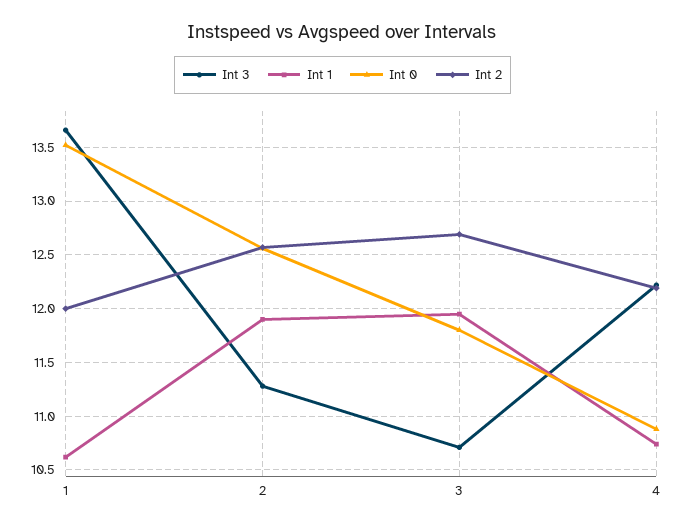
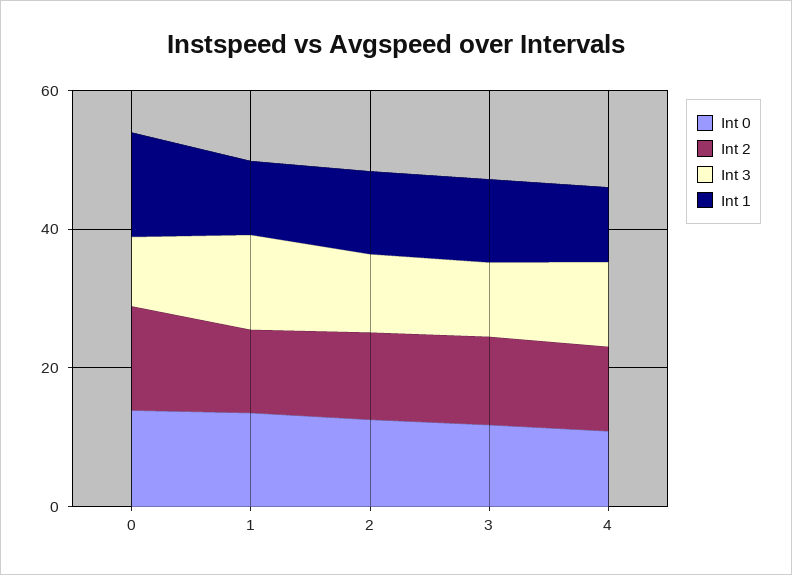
Int 0, 0: none -> 15
Int 2, 0: none -> 15
Int 3, 0: none -> 10
Int 1, 0: none -> 15

